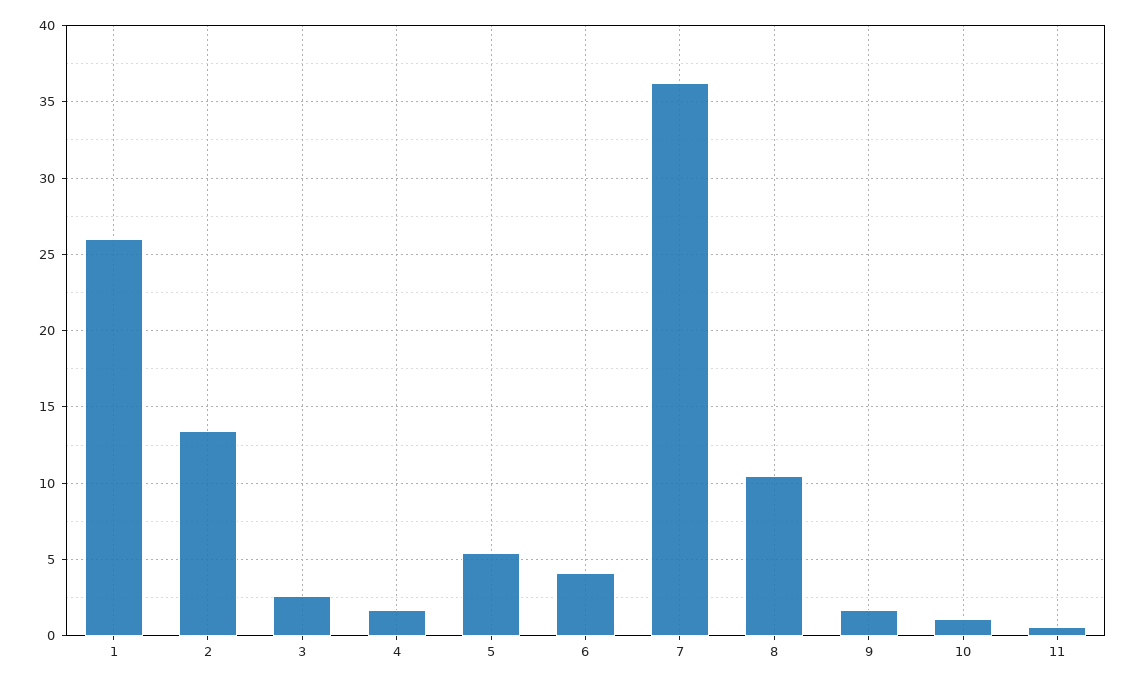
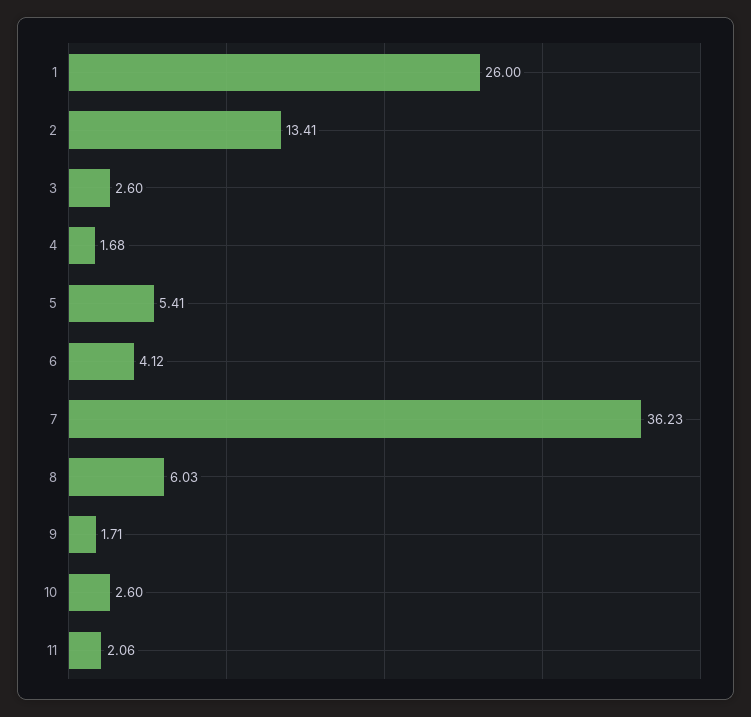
8: 10.5 -> 6.03
10: 1 -> 2.6
11: 0.5 -> 2.06

